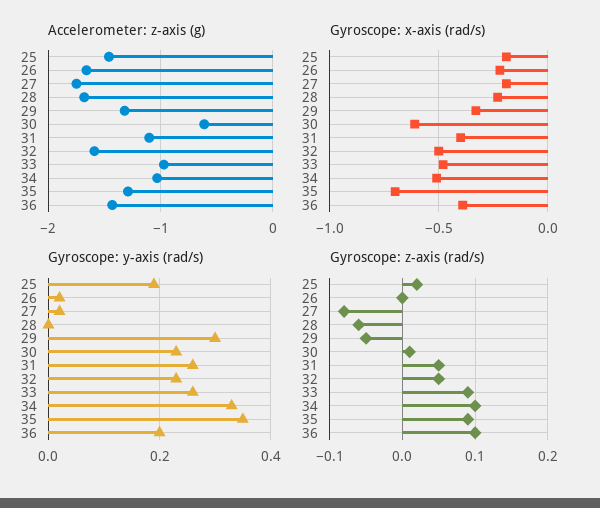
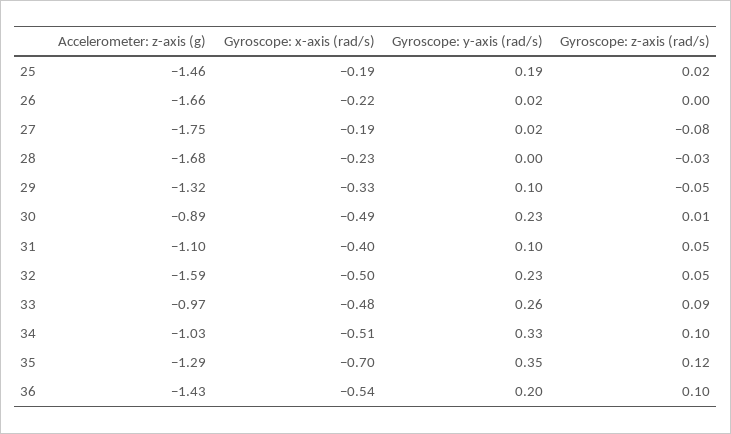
Accelerometer: z-axis (g), 30: -0.6 -> -0.89
Gyroscope: x-axis (rad/s), 30: -0.6 -> -0.49
Gyroscope: x-axis (rad/s), 36: -0.4 -> -0.54
Gyroscope: y-axis (rad/s), 29: 0.3 -> 0.1
Gyroscope: y-axis (rad/s), 31: 0.25 -> 0.1
Gyroscope: z-axis (rad/s), 28: -0.06 -> -0.03
Gyroscope: z-axis (rad/s), 35: 0.09 -> 0.12

